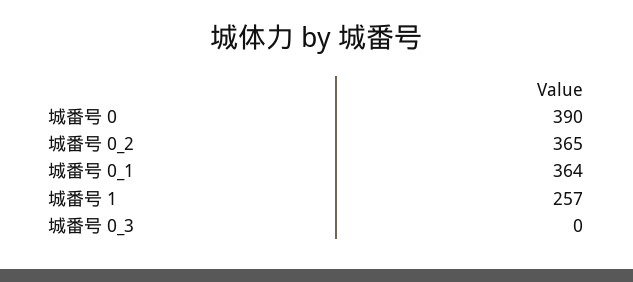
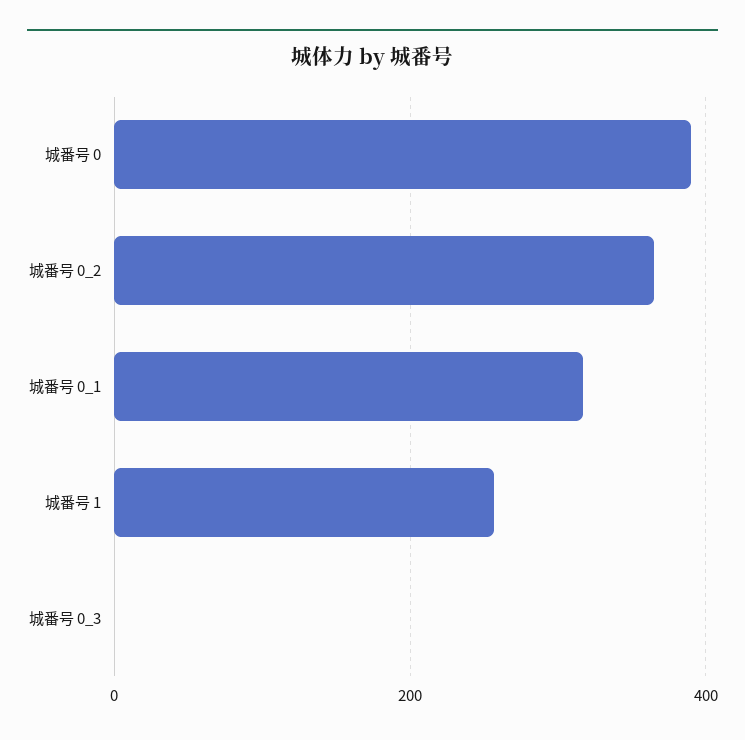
城番号 0_1: 364 -> 320

